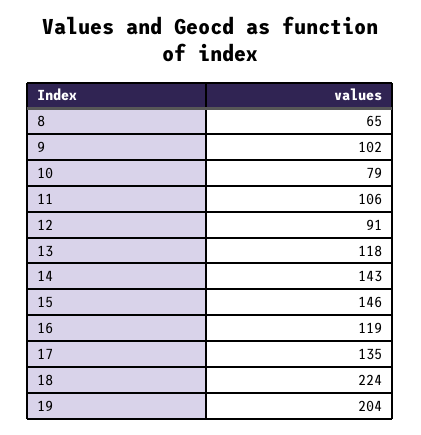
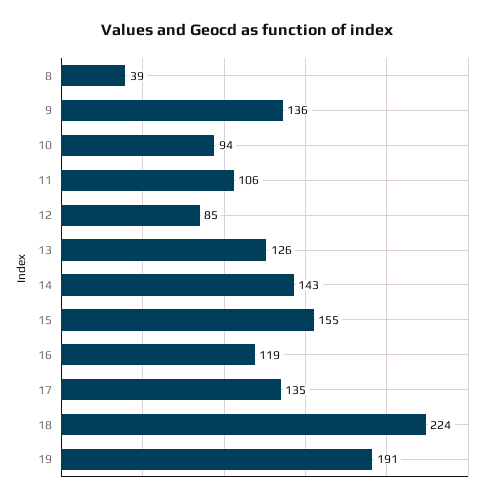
8: 65 -> 39
9: 102 -> 136
10: 79 -> 94
12: 91 -> 85
13: 118 -> 126
15: 146 -> 155
19: 204 -> 191

